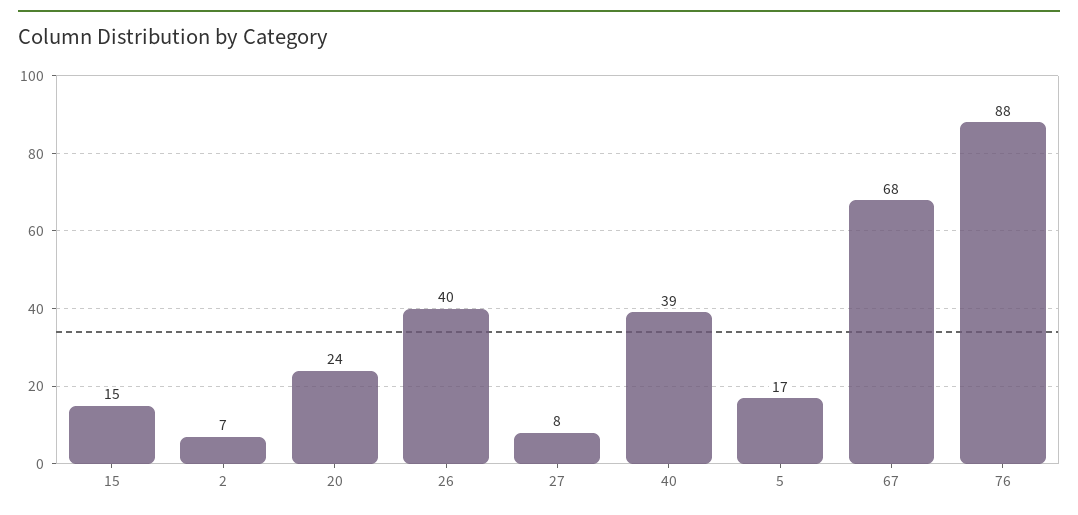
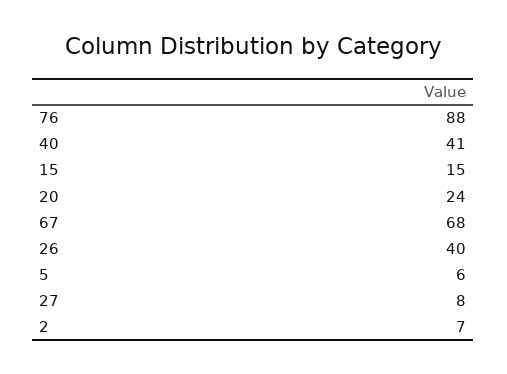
40: 39 -> 41
5: 17 -> 6

